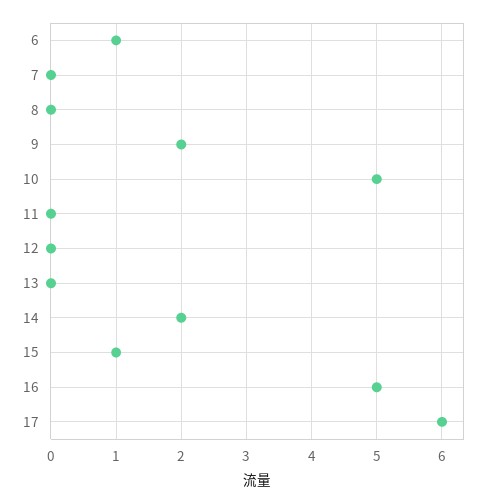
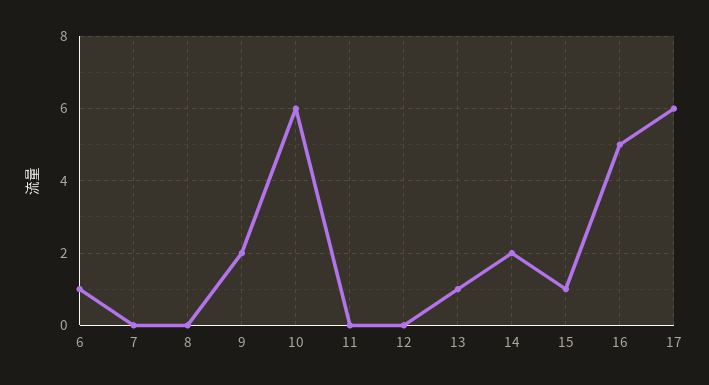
10: 5 -> 6
13: 0 -> 1

